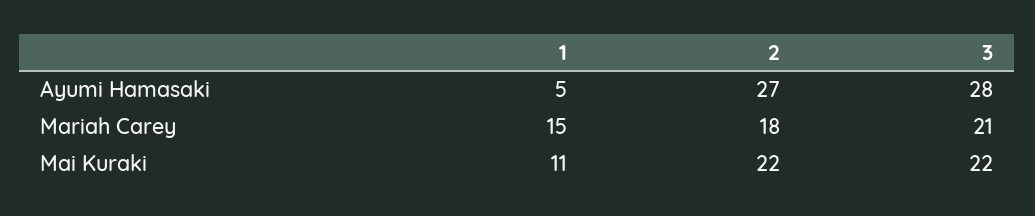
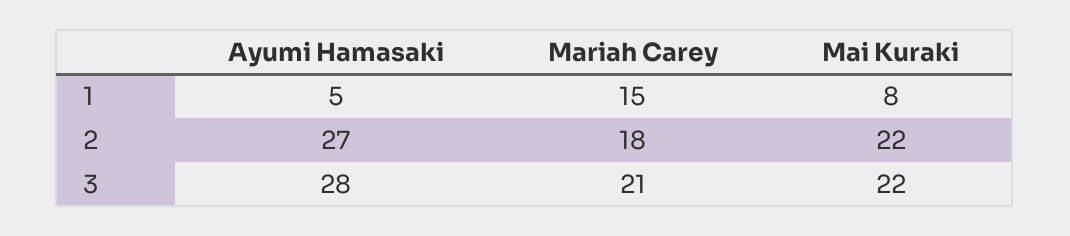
1, Mai Kuraki: 11 -> 8

